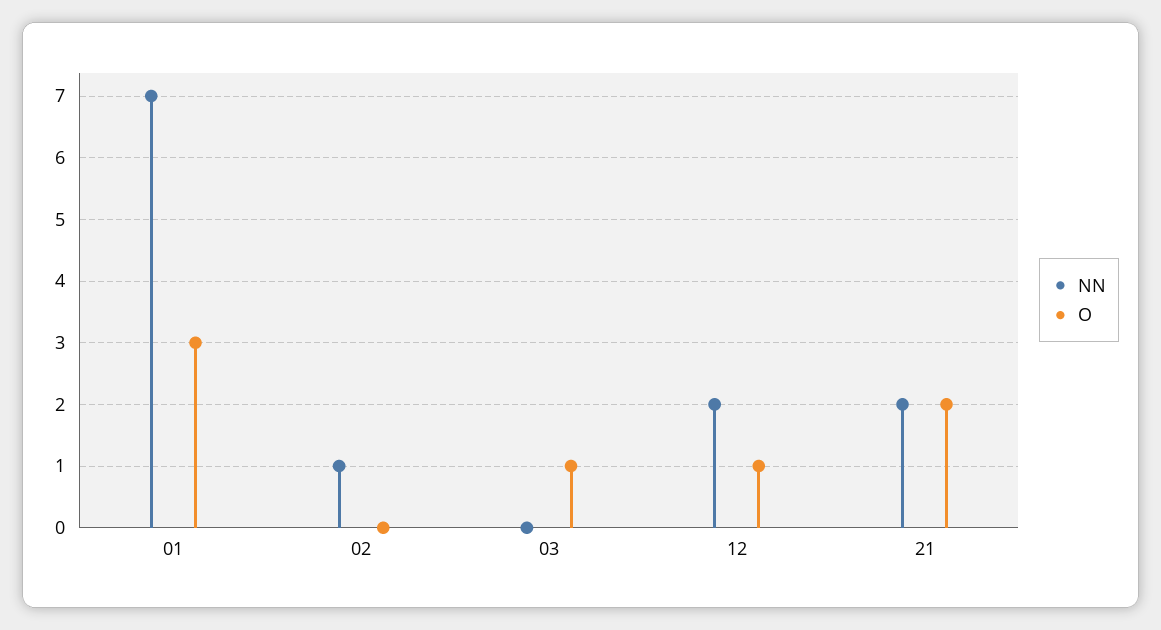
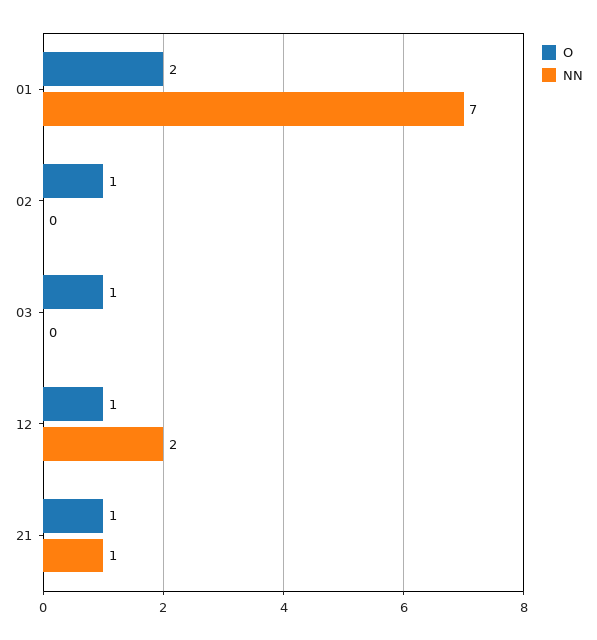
O, 01: 3 -> 2
NN, 02: 1 -> 0
O, 02: 0 -> 1
NN, 21: 2 -> 1
O, 21: 2 -> 1

